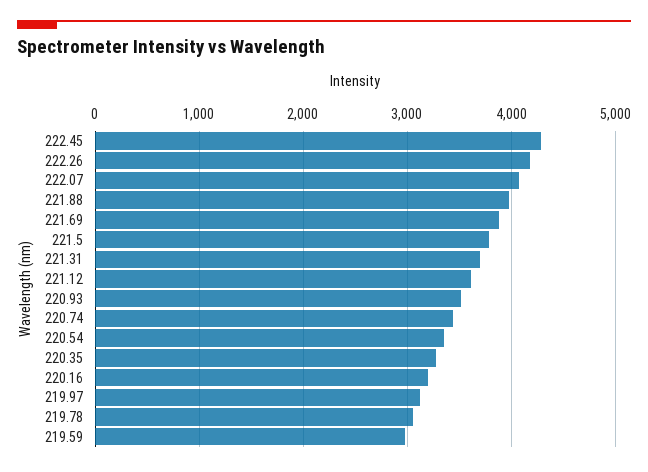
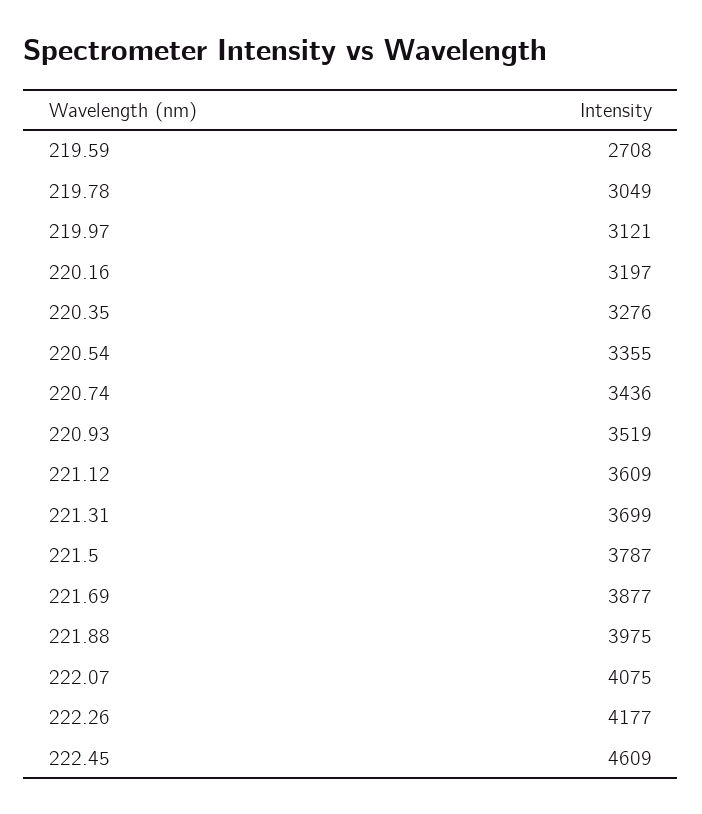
222.45: 4300 -> 4609
219.59: 3000 -> 2708

